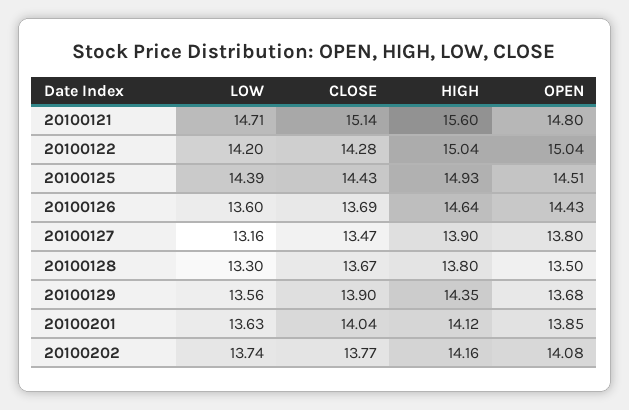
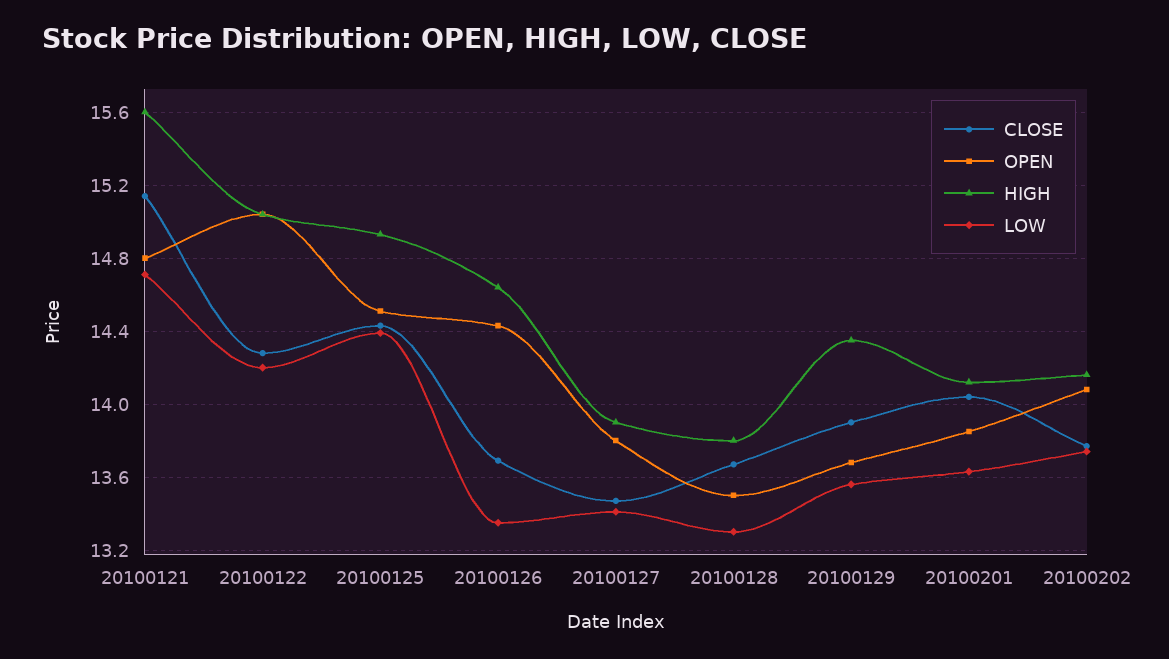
LOW, 20100126: 13.6 -> 13.35
LOW, 20100127: 13.16 -> 13.4

